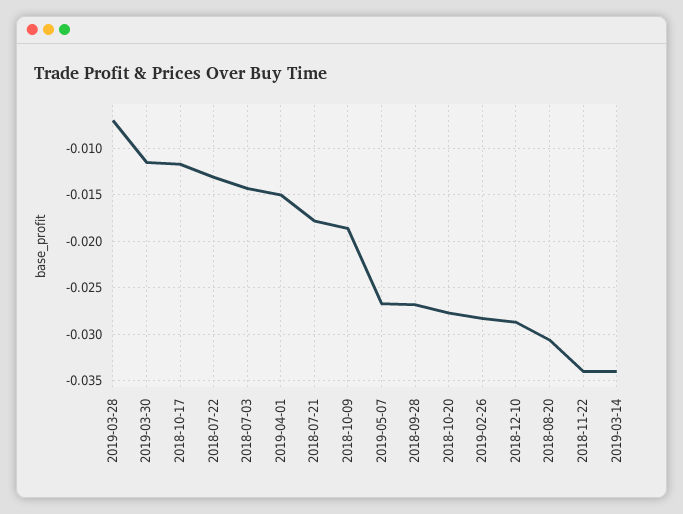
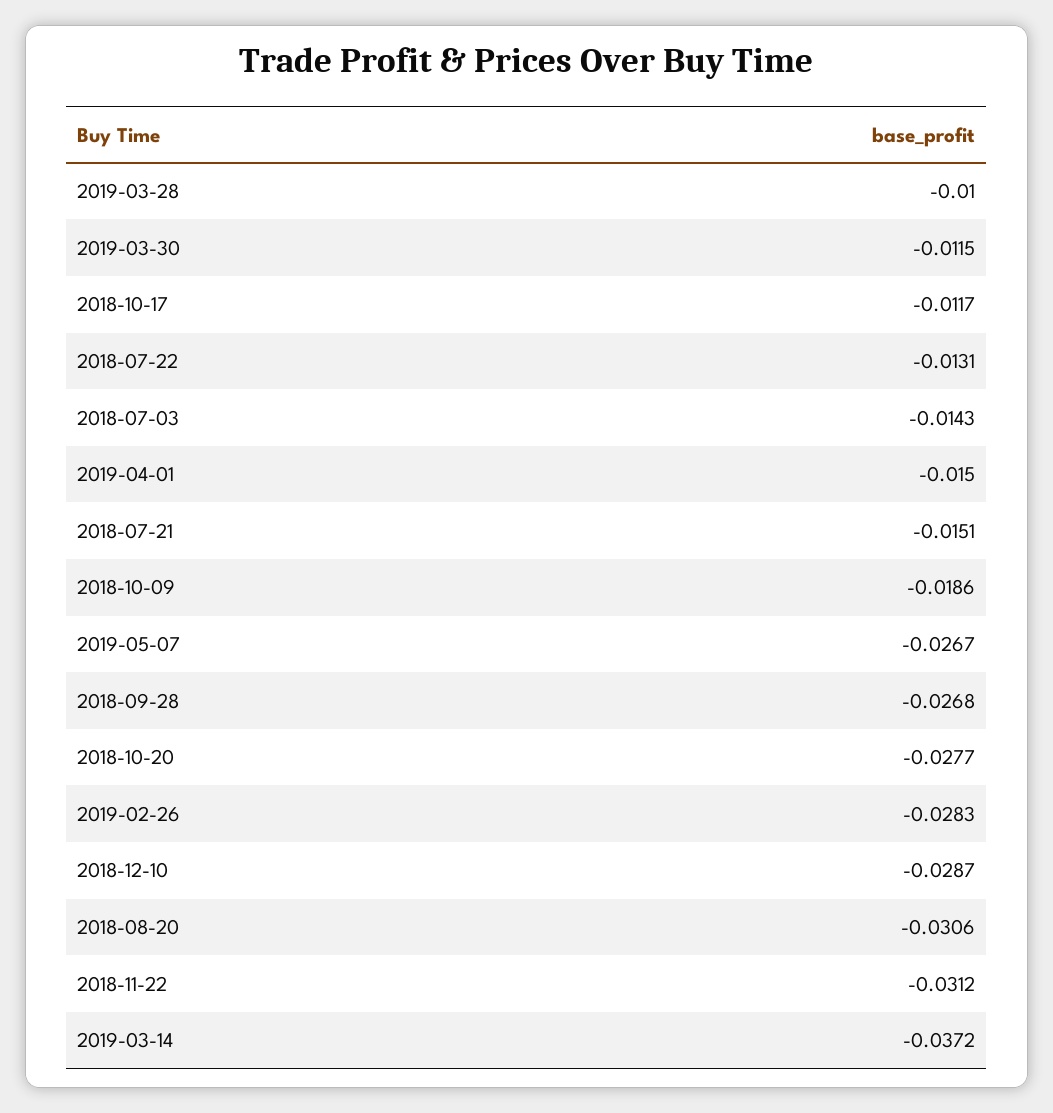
2019-03-28: -0.007 -> -0.01
2018-07-21: -0.018 -> -0.0151
2018-11-22: -0.034 -> -0.0312
2019-03-14: -0.034 -> -0.0372

